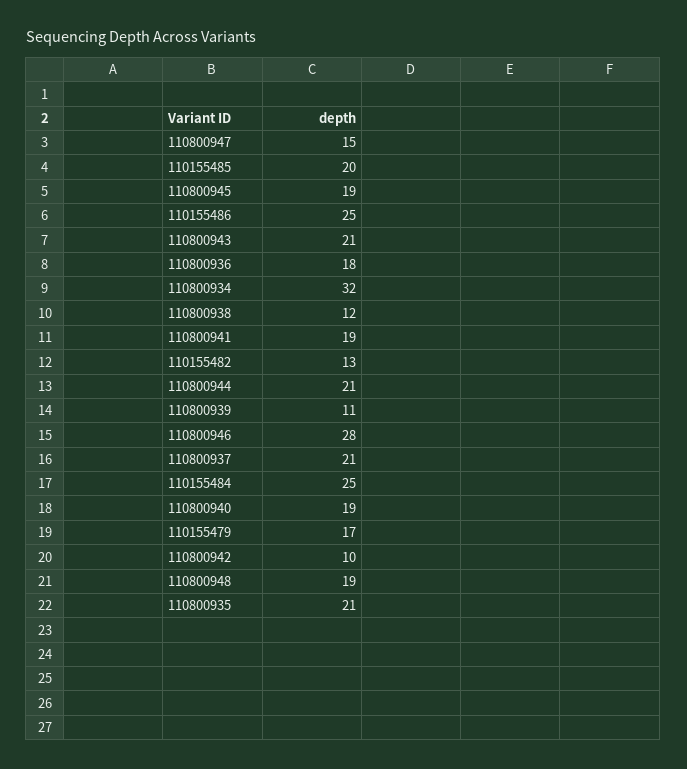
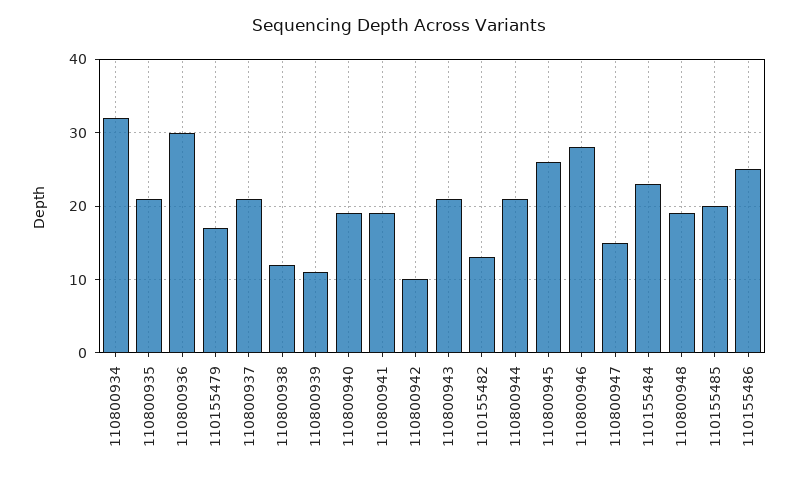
110800945: 19 -> 26
110800936: 18 -> 30
110155484: 25 -> 23

